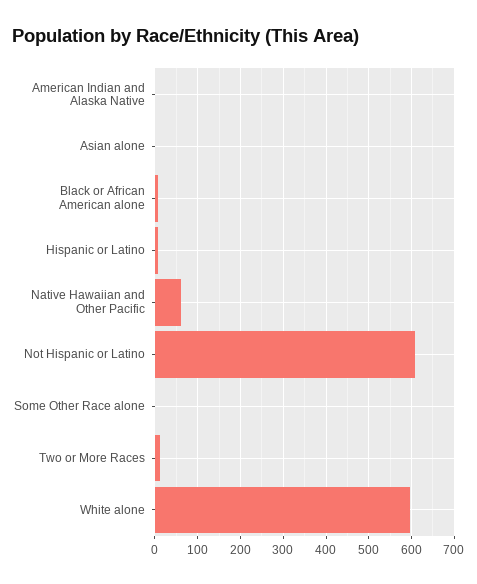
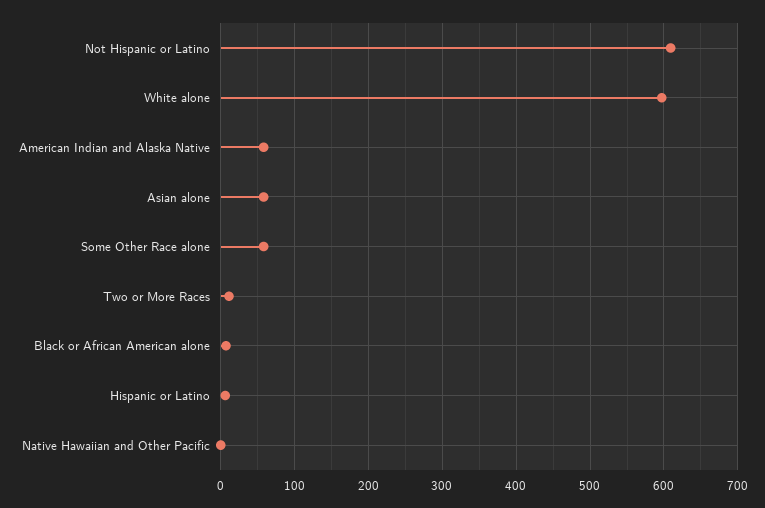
American Indian and Alaska Native: 0 -> 60
Asian alone: 0 -> 60
Native Hawaiian and Other Pacific: 60 -> 0
Some Other Race alone: 0 -> 60

